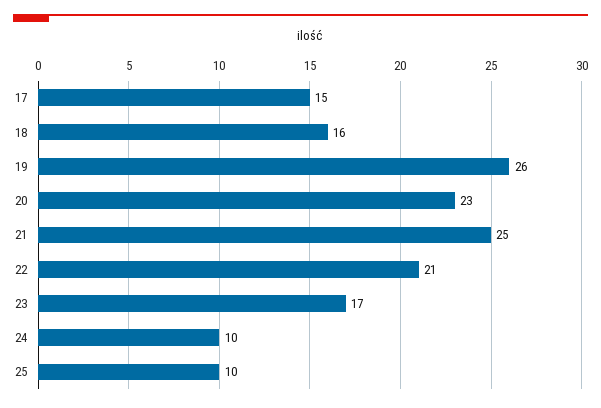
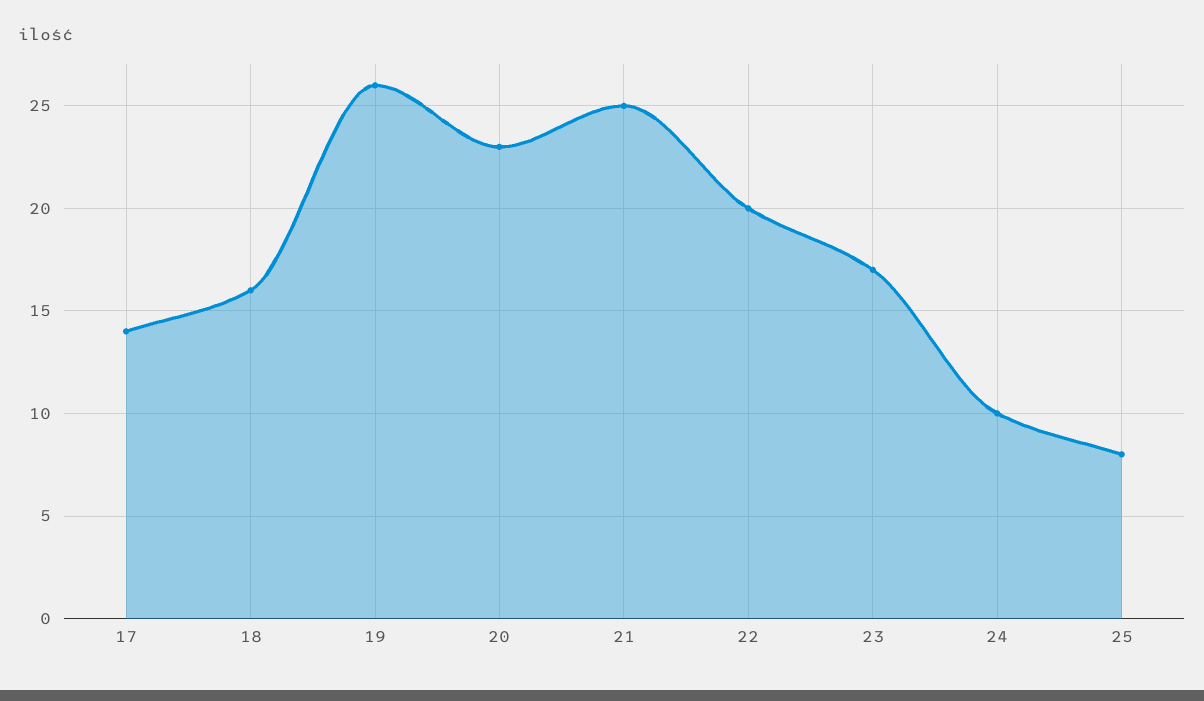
17: 15 -> 14
22: 21 -> 20
25: 10 -> 8

